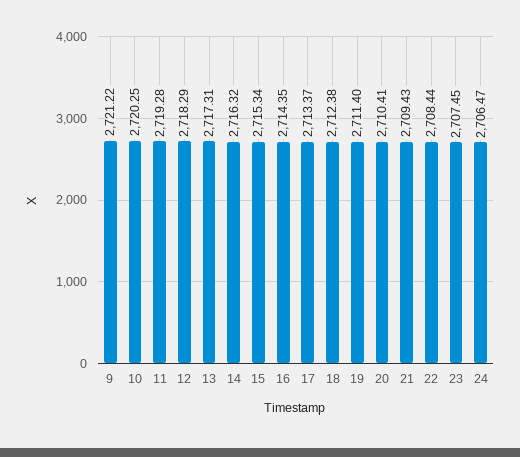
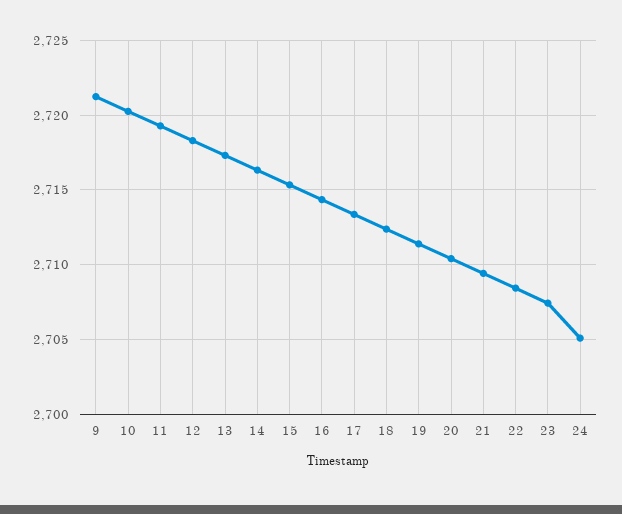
24: 2706.47 -> 2705

